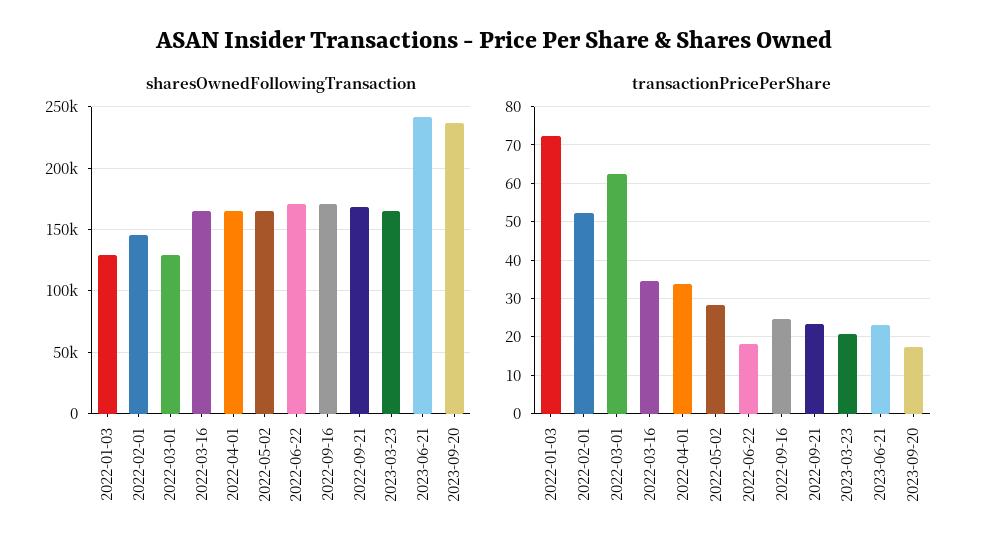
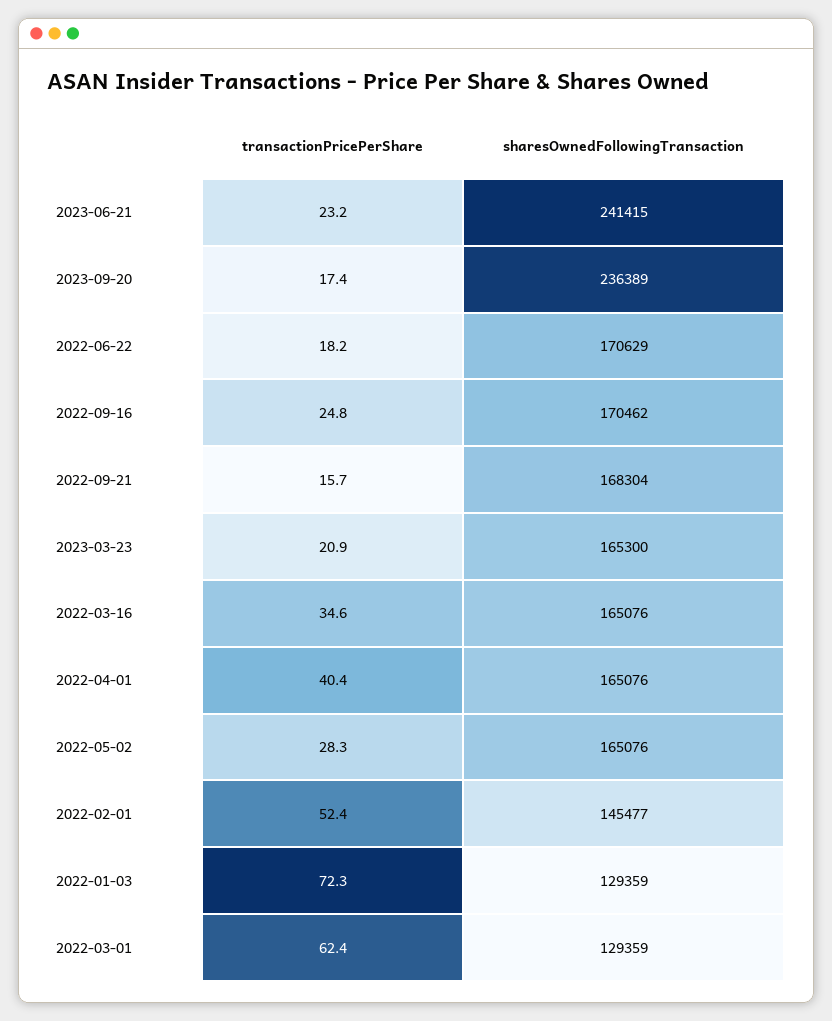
transactionPricePerShare, 2022-04-01: 34 -> 40.4
transactionPricePerShare, 2022-09-21: 24 -> 15.7

